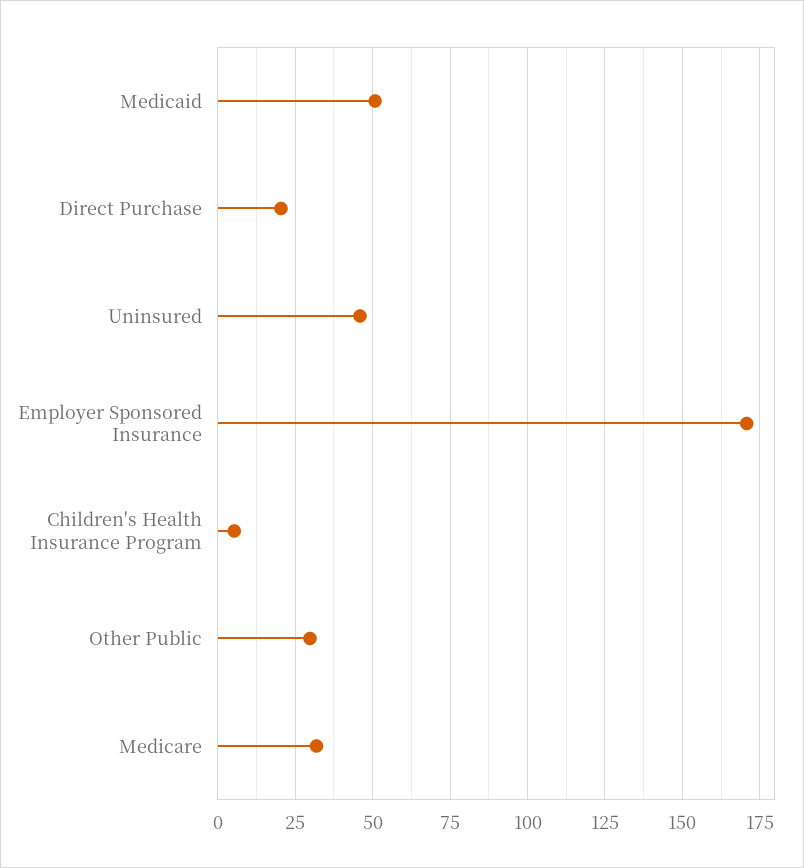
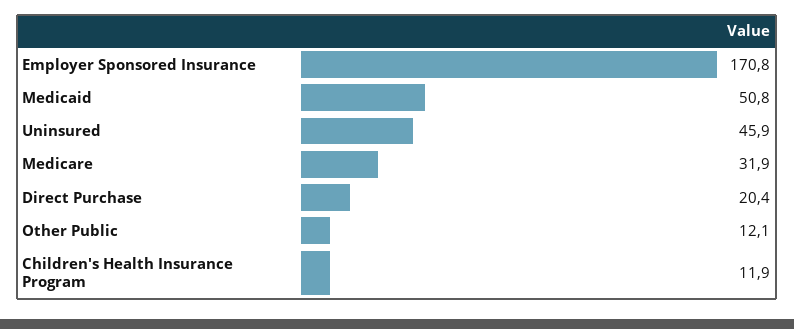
Children's Health Insurance Program: 5 -> 11.9
Other Public: 30 -> 12.1

